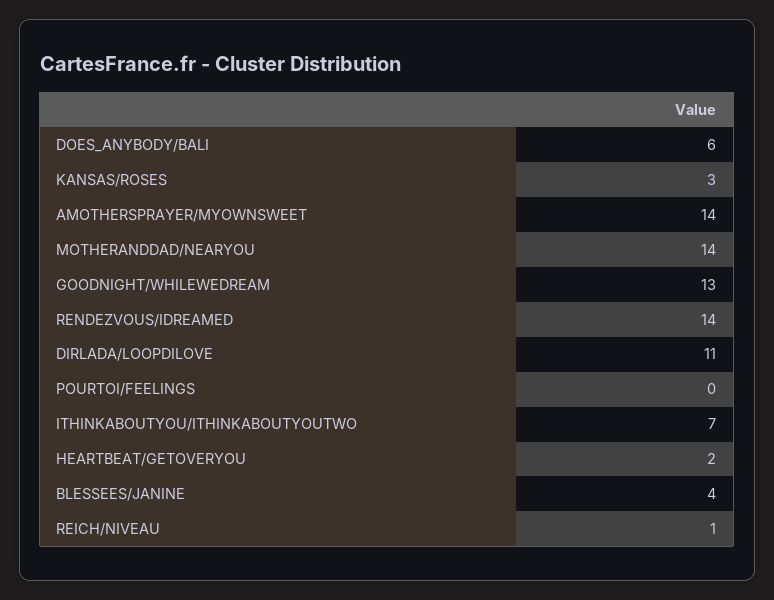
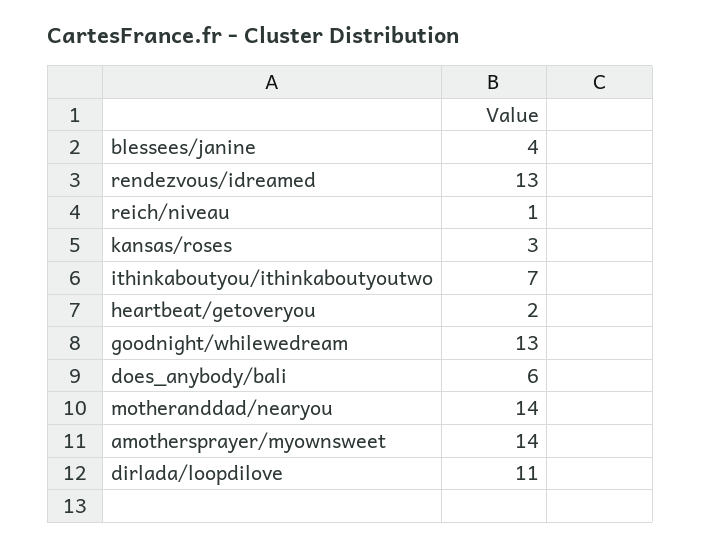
RENDEZVOUS/IDREAMED: 14 -> 13
POURTOI/FEELINGS: 0 -> none

